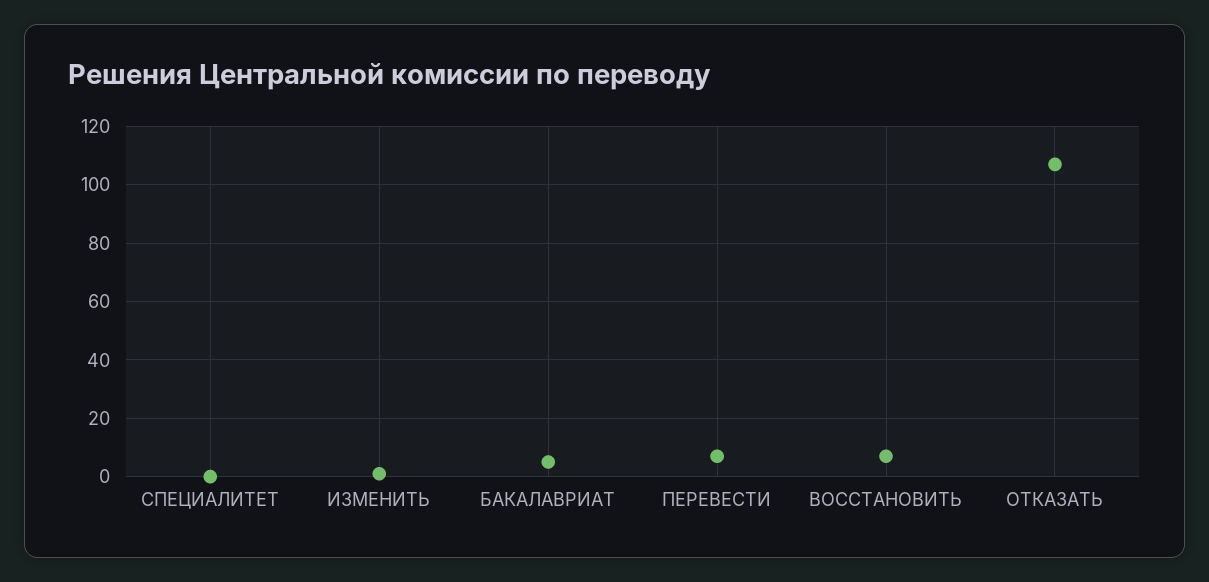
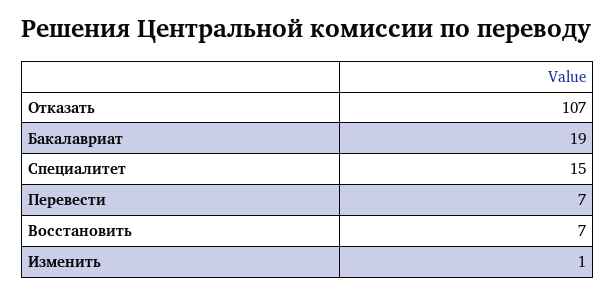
СПЕЦИАЛИТЕТ: 0 -> 15
БАКАЛАВРИАТ: 5 -> 19

